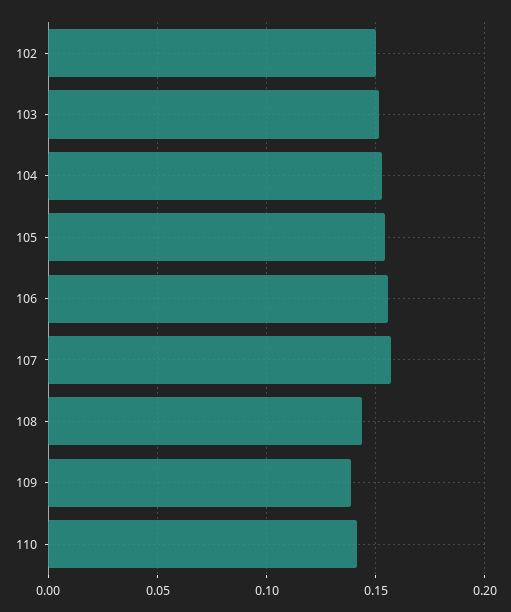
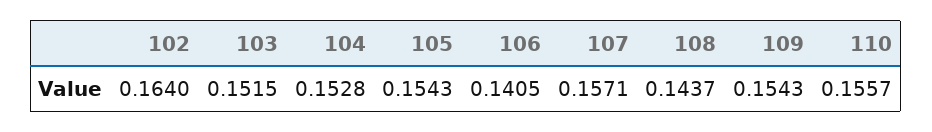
102: 0.15 -> 0.164
106: 0.155 -> 0.1405
109: 0.14 -> 0.1543
110: 0.14 -> 0.1557

